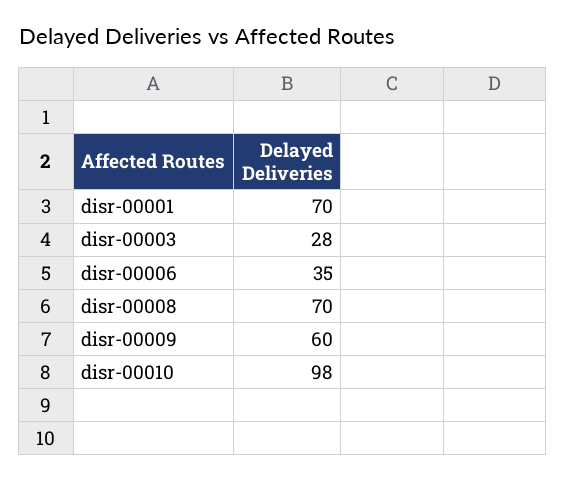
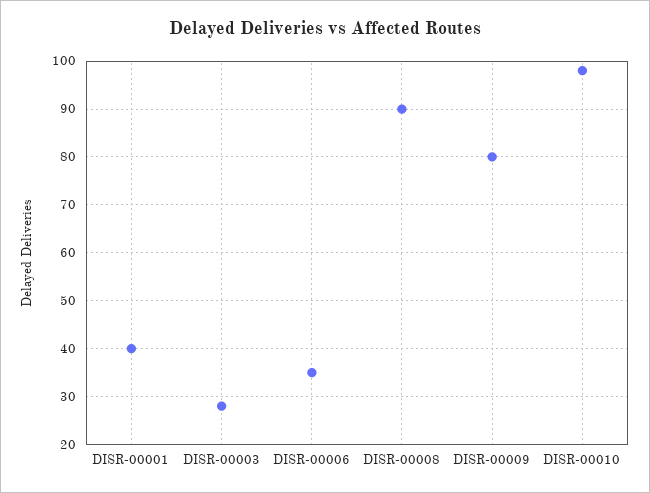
disr-00001: 70 -> 40
disr-00008: 70 -> 90
disr-00009: 60 -> 80

